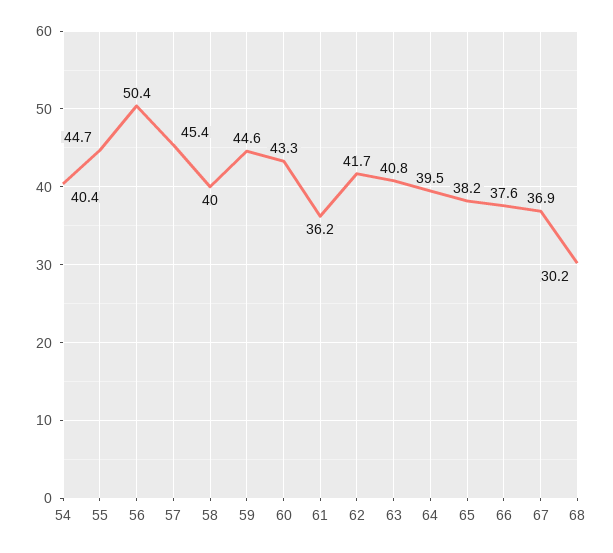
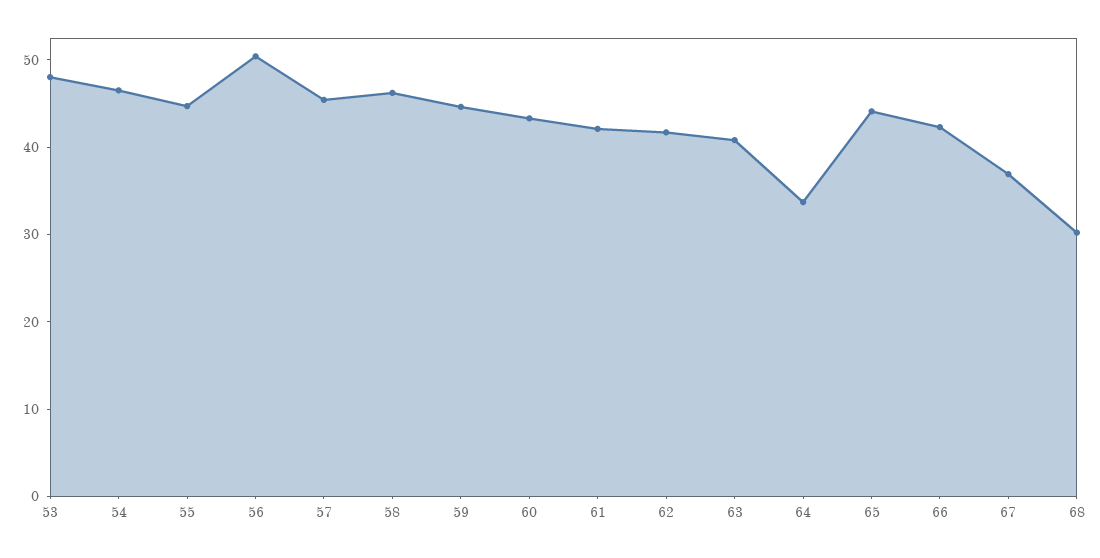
54: 40.4 -> 46
58: 40 -> 46
61: 36.2 -> 42
64: 39.5 -> 34
65: 38.2 -> 44
66: 37.6 -> 42
53: none -> 48

